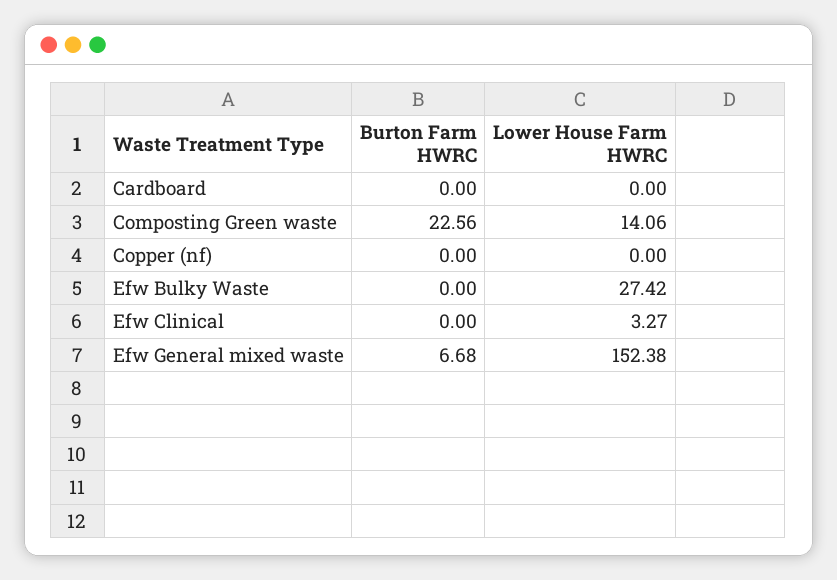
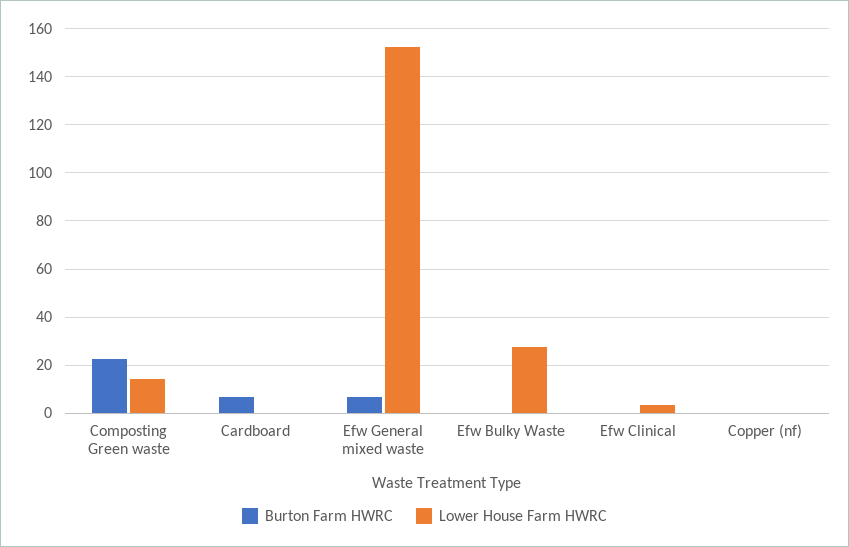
Burton Farm HWRC, Cardboard: 0 -> 7.5

